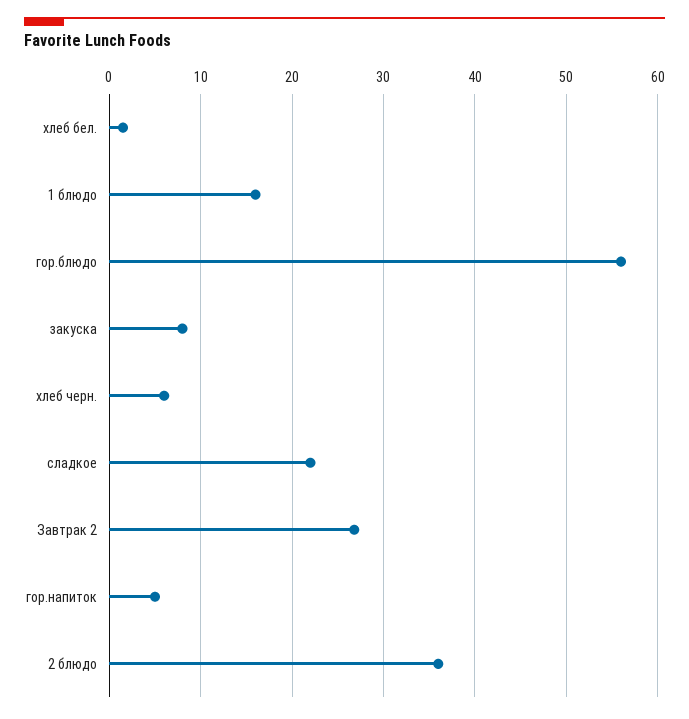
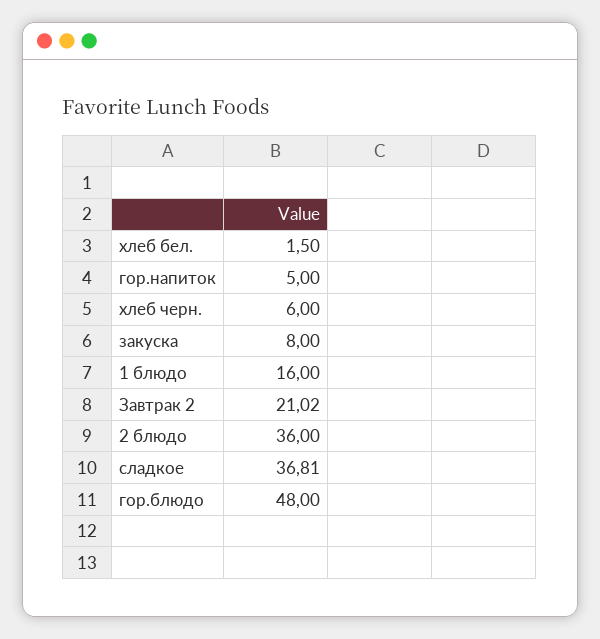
гор.блюдо: 56 -> 48
сладкое: 22 -> 36.81
Завтрак 2: 27 -> 21.02

